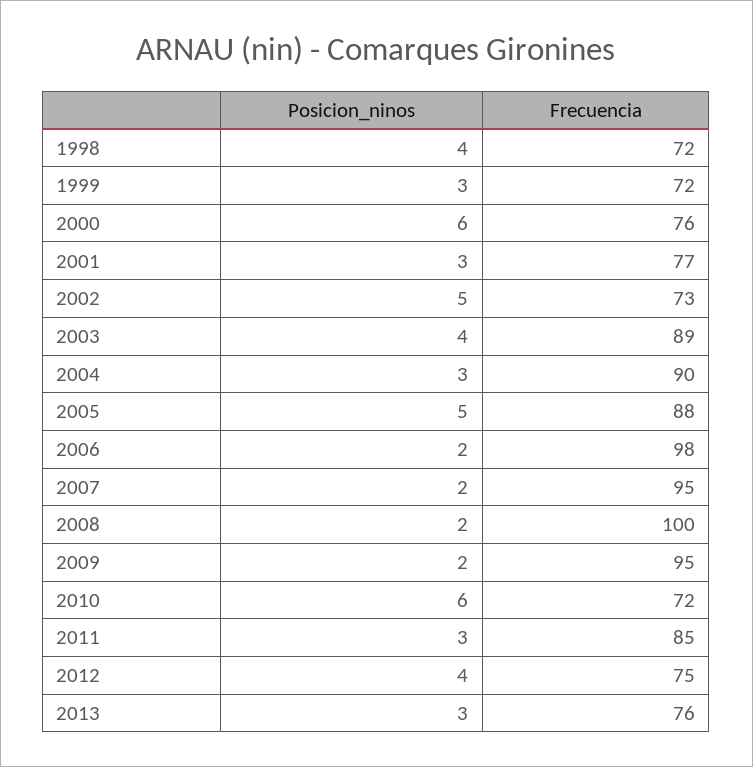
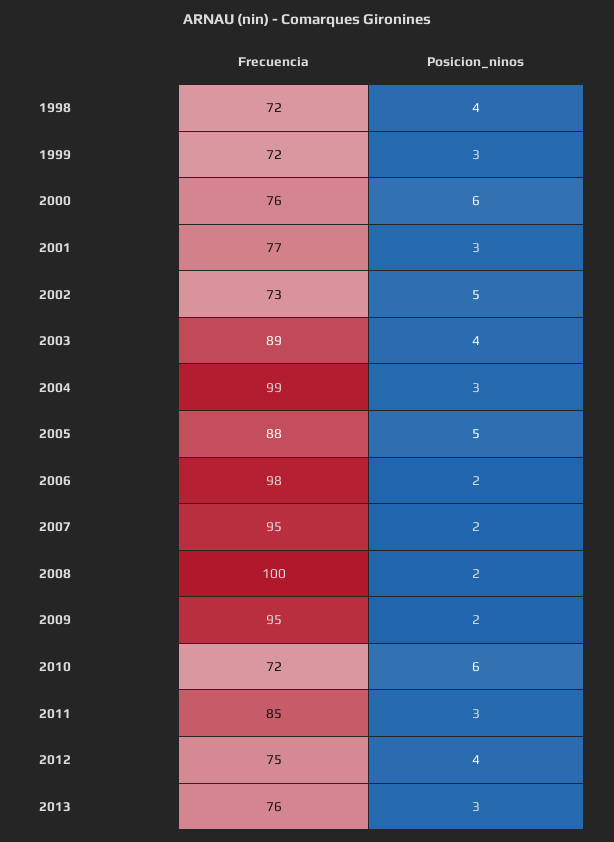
Frecuencia, 2004: 90 -> 99

